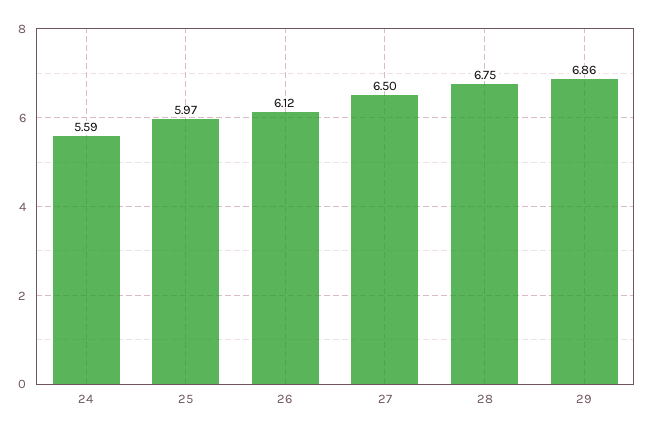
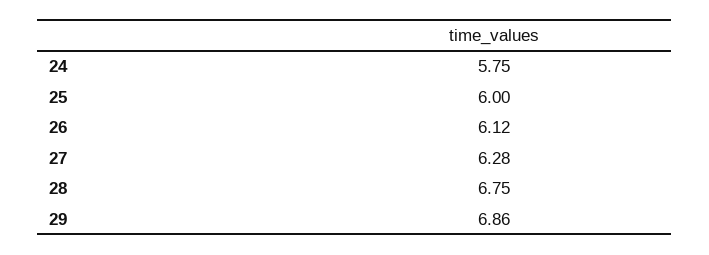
24: 5.59 -> 5.75
25: 5.97 -> 6
27: 6.5 -> 6.28

